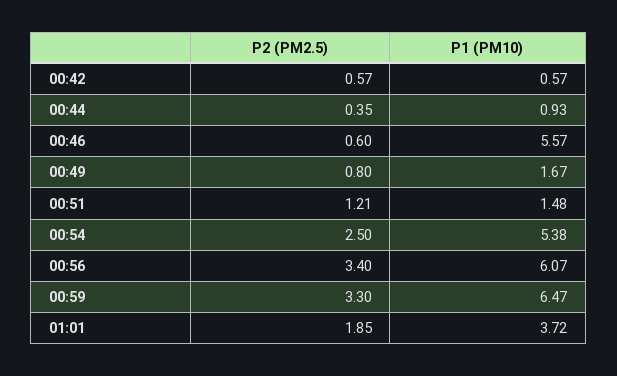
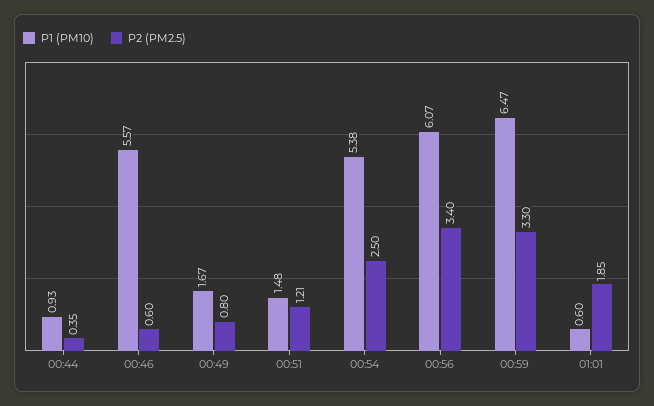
P2 (PM2.5), 00:42: 0.57 -> none
P1 (PM10), 00:42: 0.57 -> none
P1 (PM10), 01:01: 3.72 -> 0.6

